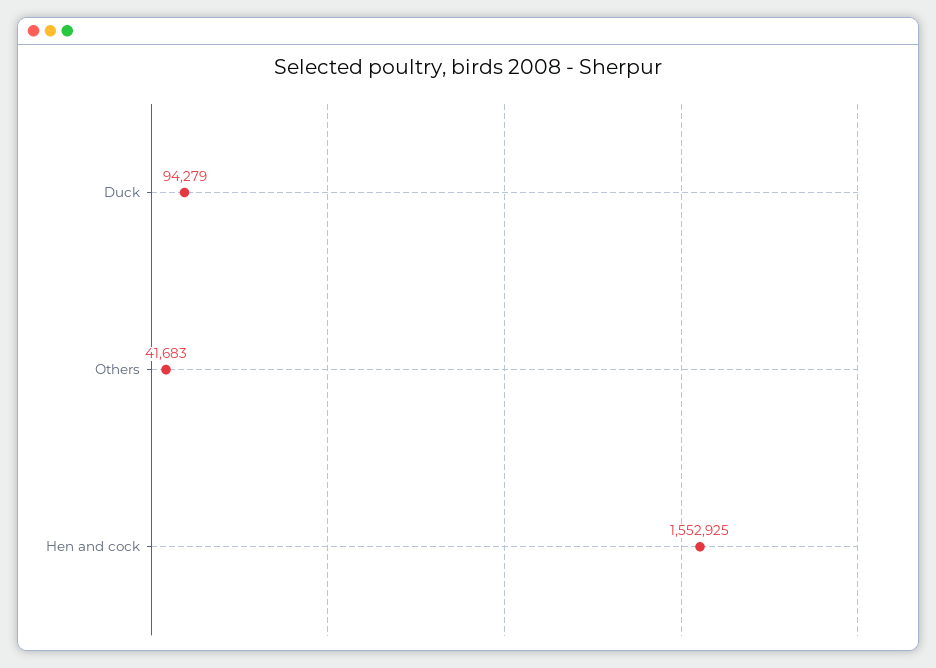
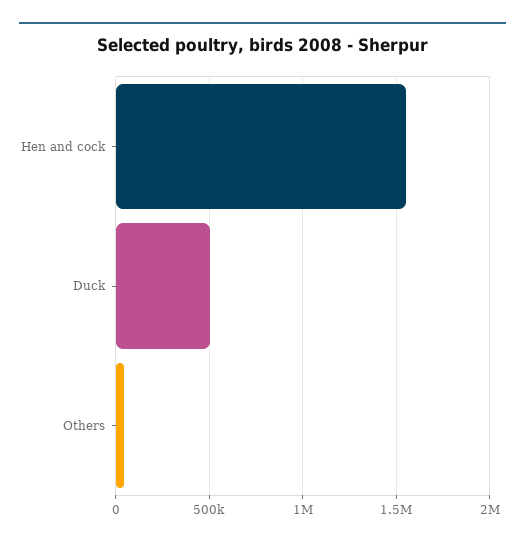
Duck: 94279 -> 500000

